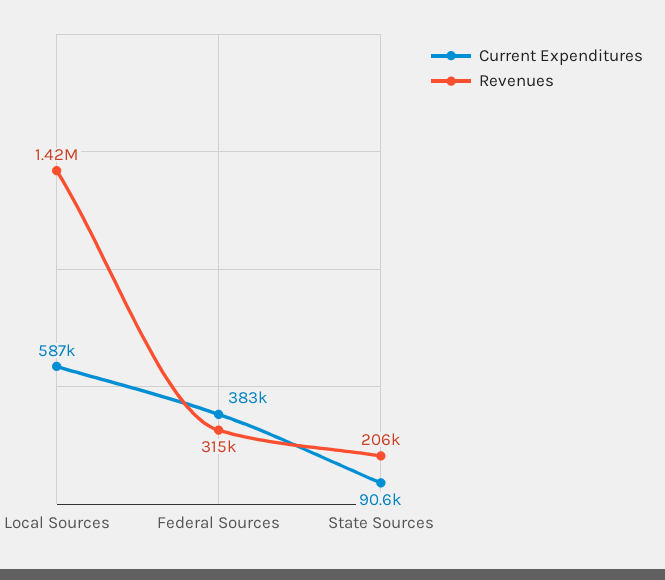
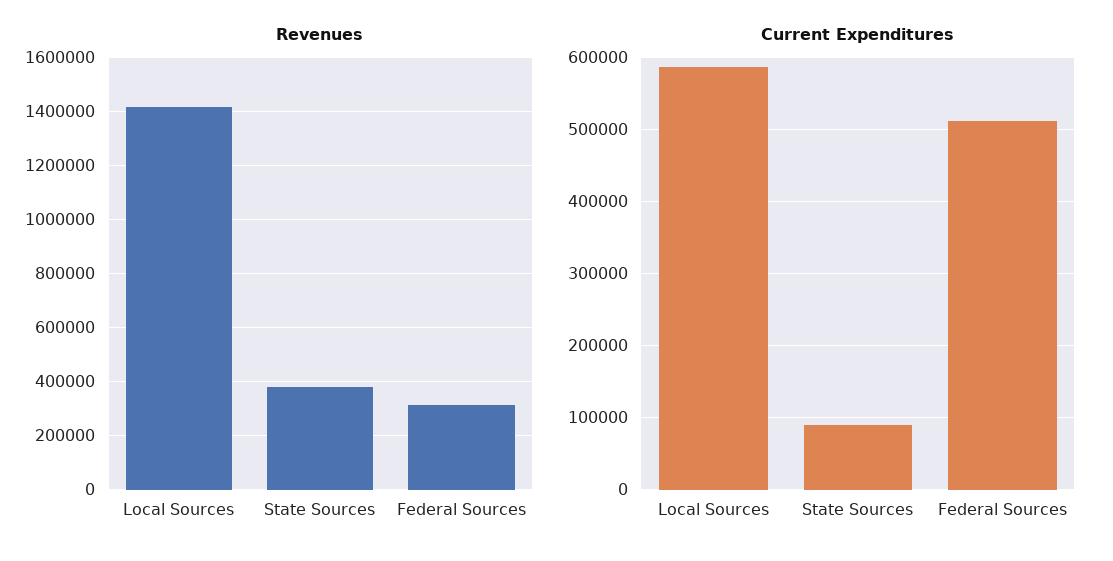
Current Expenditures, Federal Sources: 383000 -> 510000
Revenues, State Sources: 206000 -> 375000

